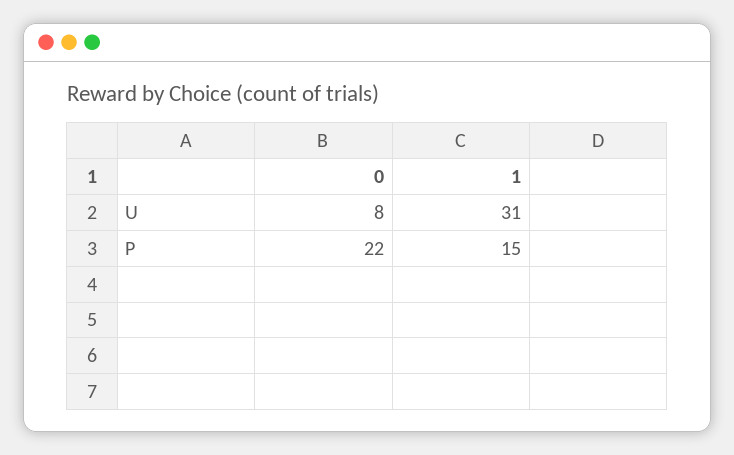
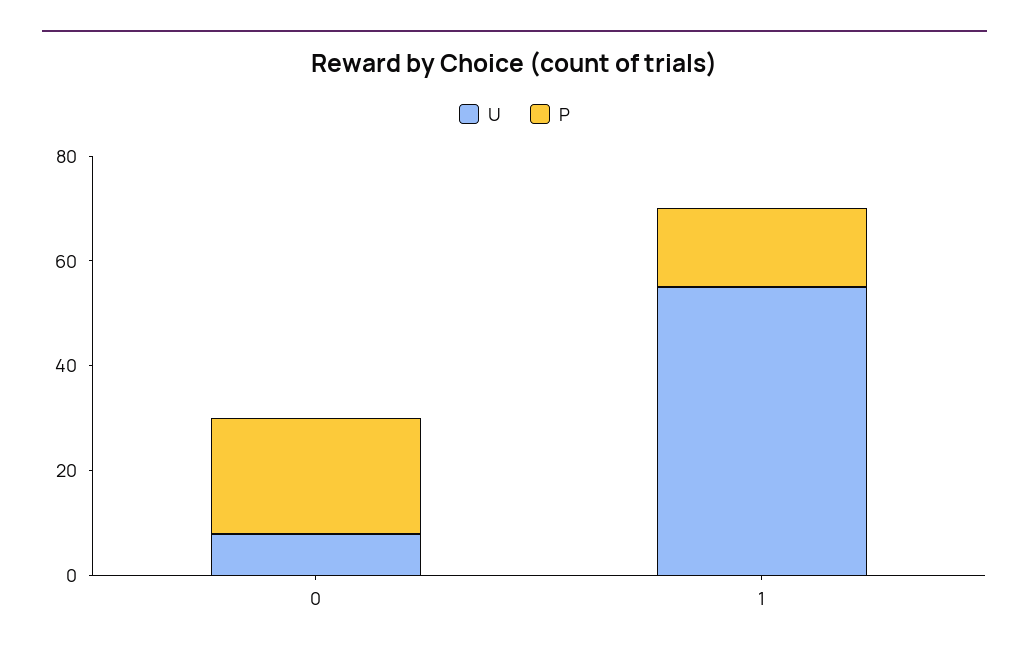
U, 1: 31 -> 55

